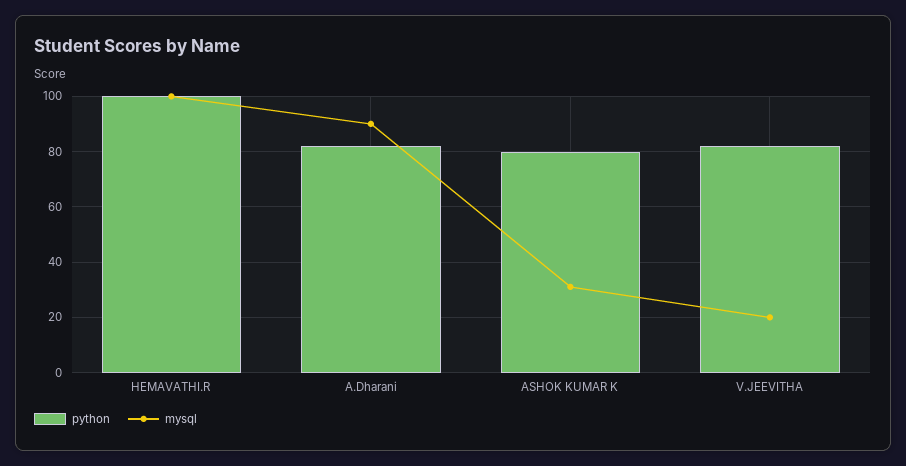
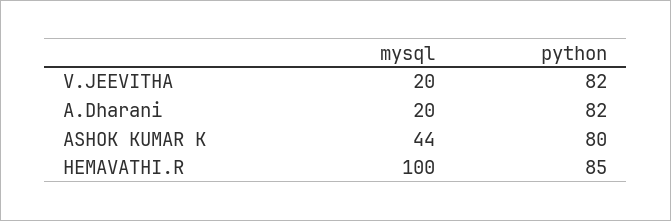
python, HEMAVATHI.R: 100 -> 85
mysql, A.Dharani: 90 -> 20
mysql, ASHOK KUMAR K: 30 -> 44

